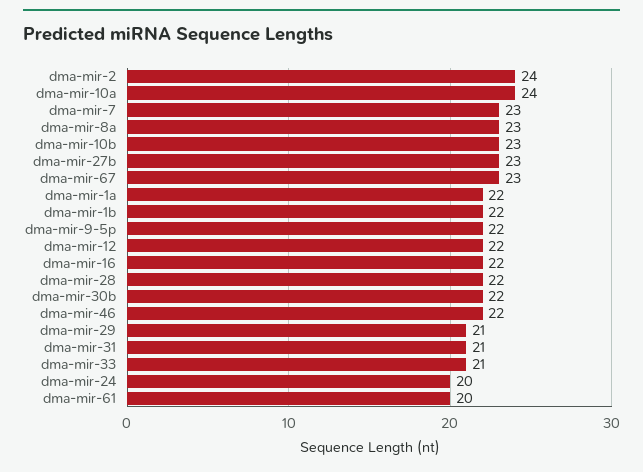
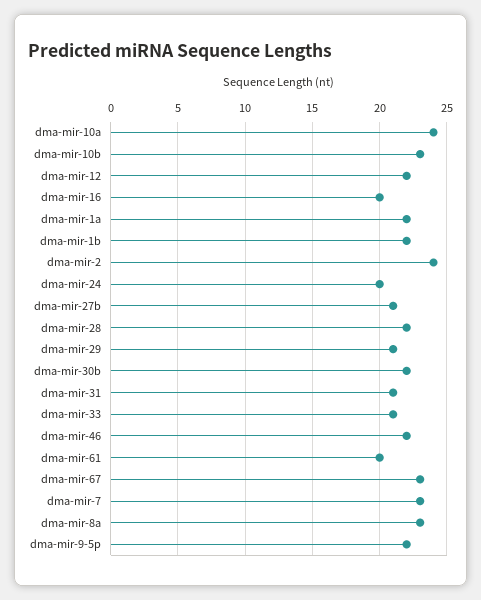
dma-mir-27b: 23 -> 21
dma-mir-16: 22 -> 20

